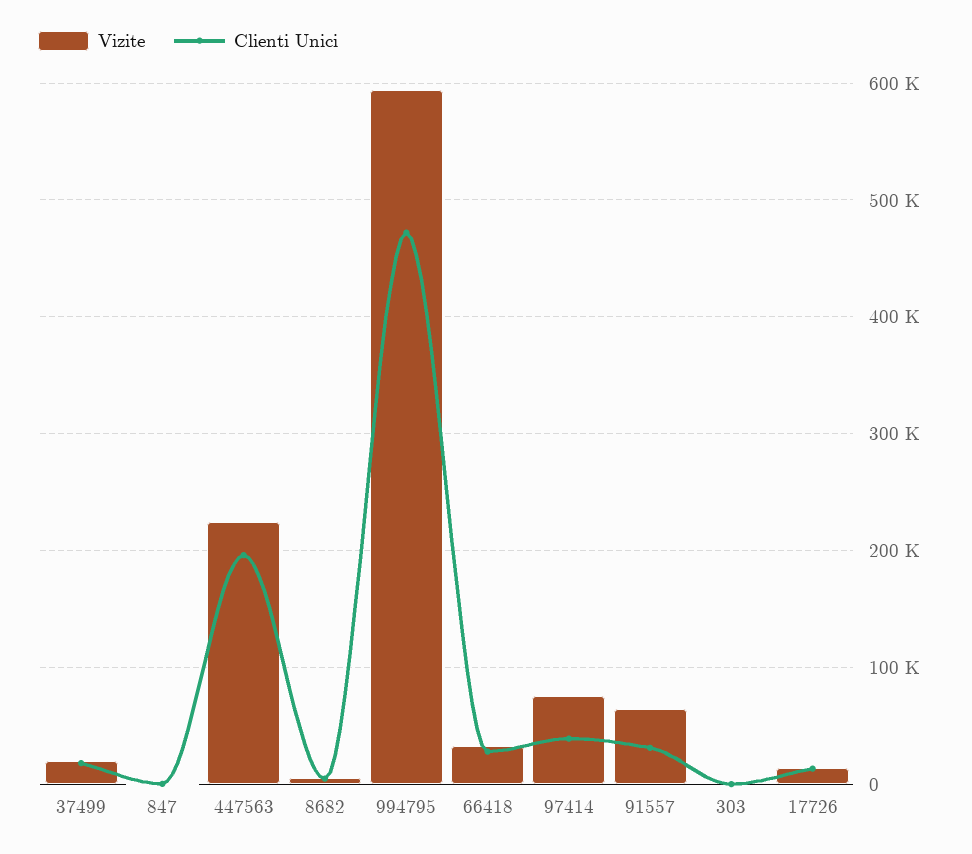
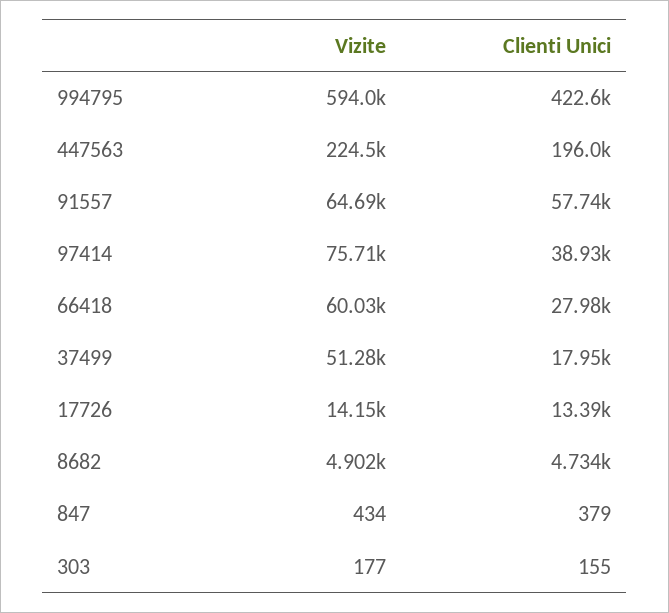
Vizite, 37499: 20000 -> 51280
Clienti Unici, 994795: 470000 -> 422600
Vizite, 66418: 30000 -> 60030
Clienti Unici, 91557: 30000 -> 57740

